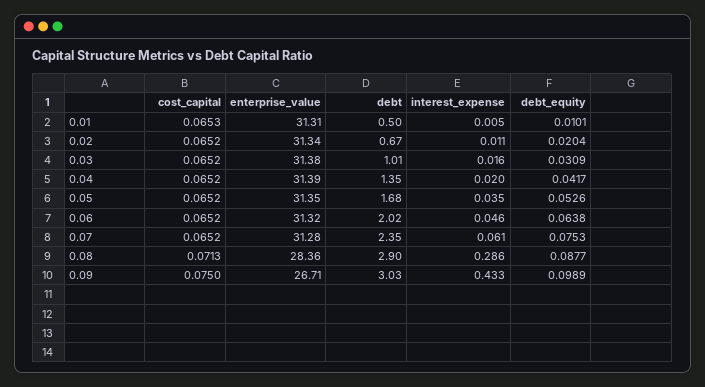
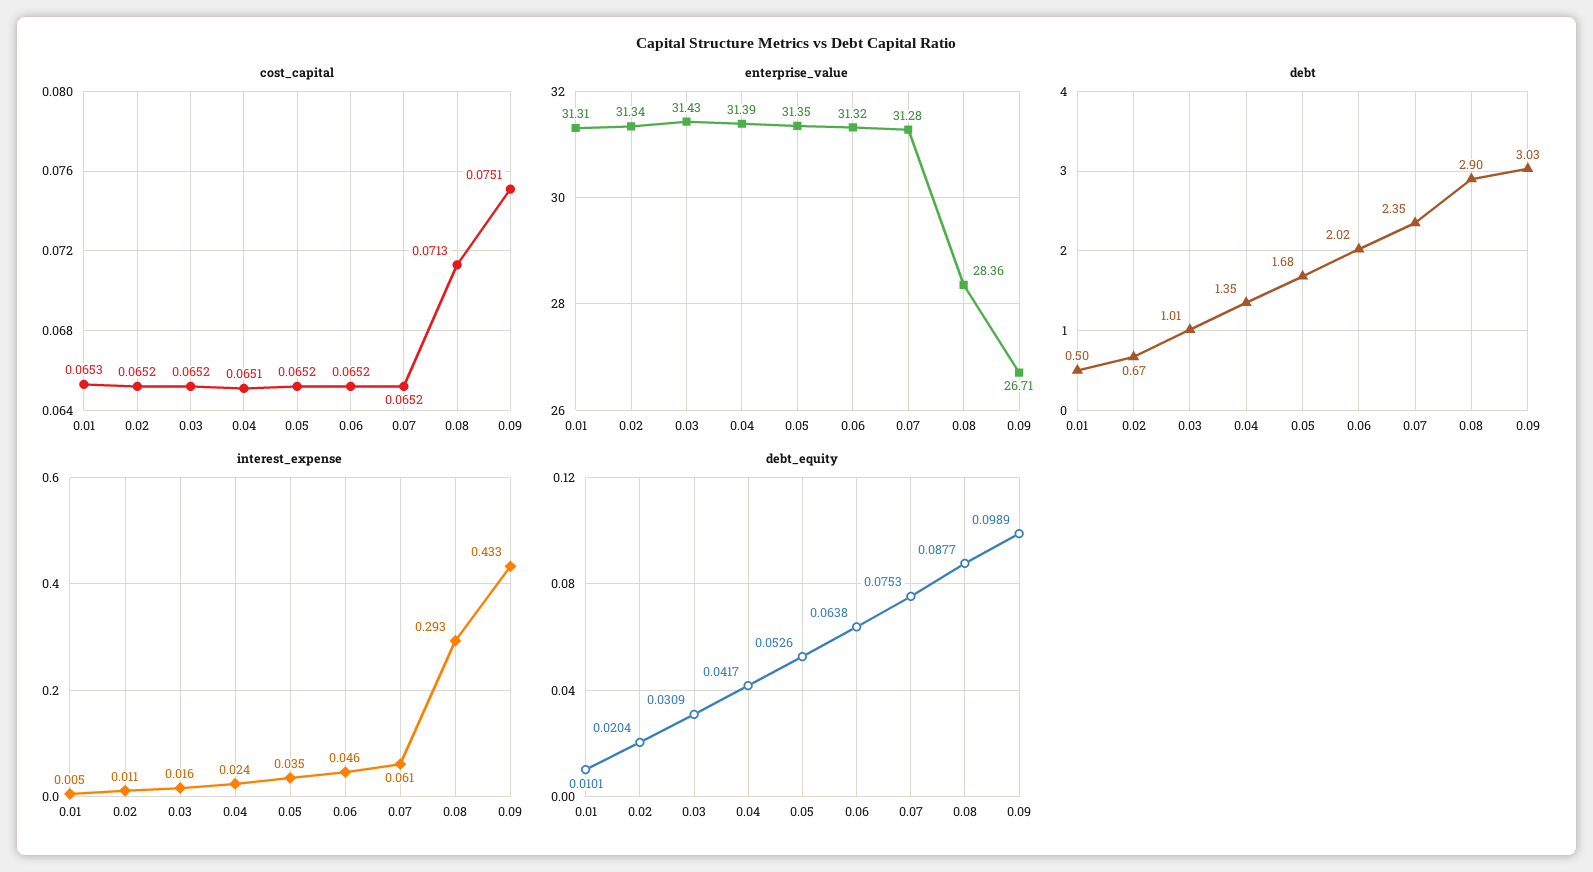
enterprise_value, 0.03: 31.38 -> 31.43
cost_capital, 0.04: 0.0652 -> 0.0651
interest_expense, 0.04: 0.02 -> 0.024
interest_expense, 0.08: 0.286 -> 0.293
cost_capital, 0.09: 0.075 -> 0.0751

